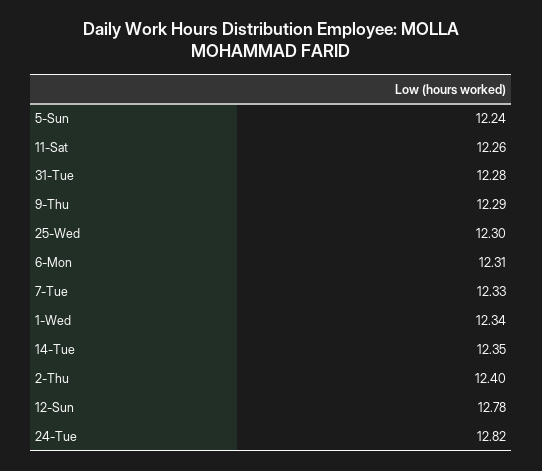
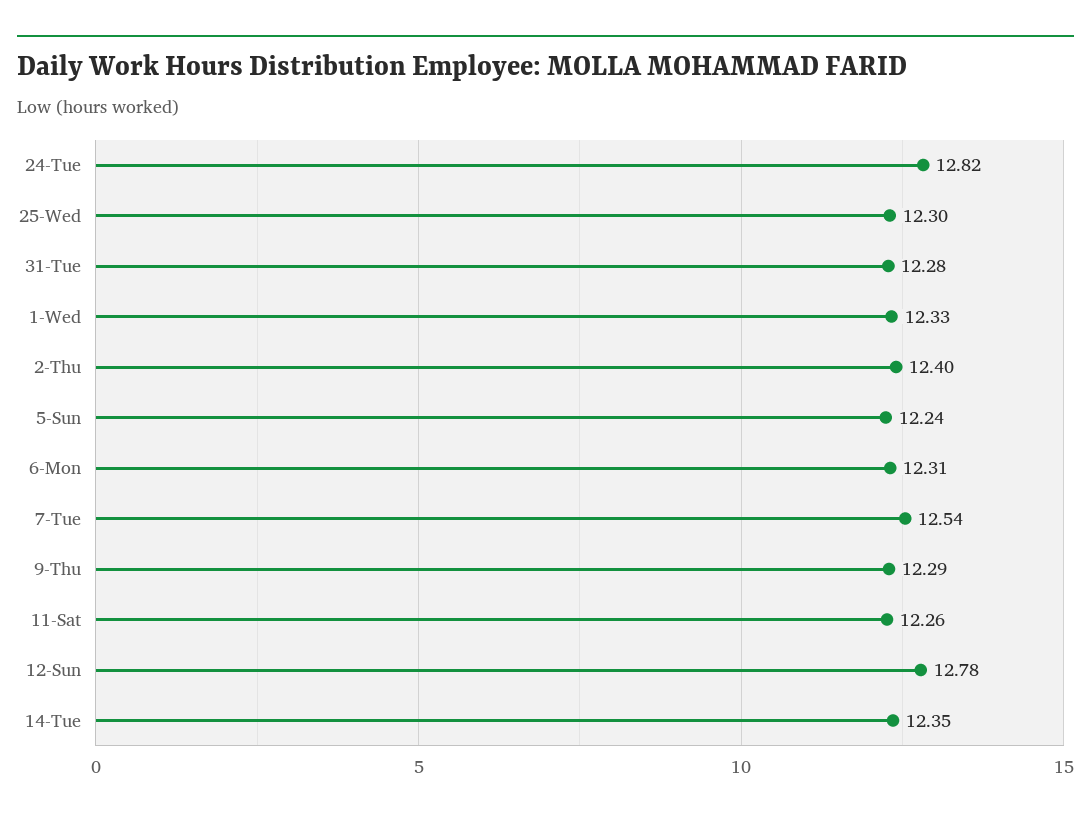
7-Tue: 12.33 -> 12.54
1-Wed: 12.34 -> 12.33

